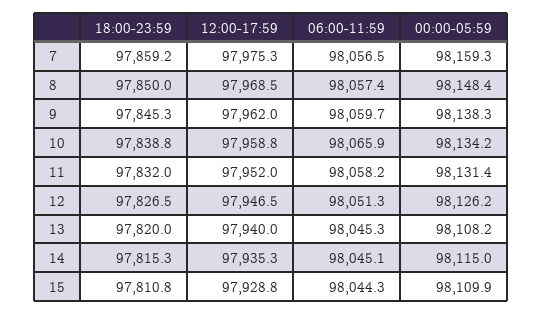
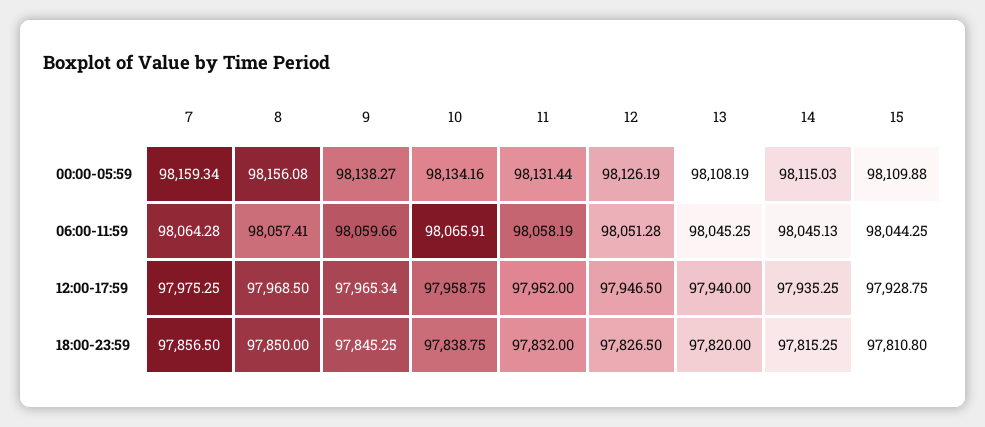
18:00-23:59, 7: 97859.2 -> 97856.5
06:00-11:59, 7: 98056.5 -> 98064.28
00:00-05:59, 8: 98148.4 -> 98156.08
12:00-17:59, 9: 97962 -> 97965.34

